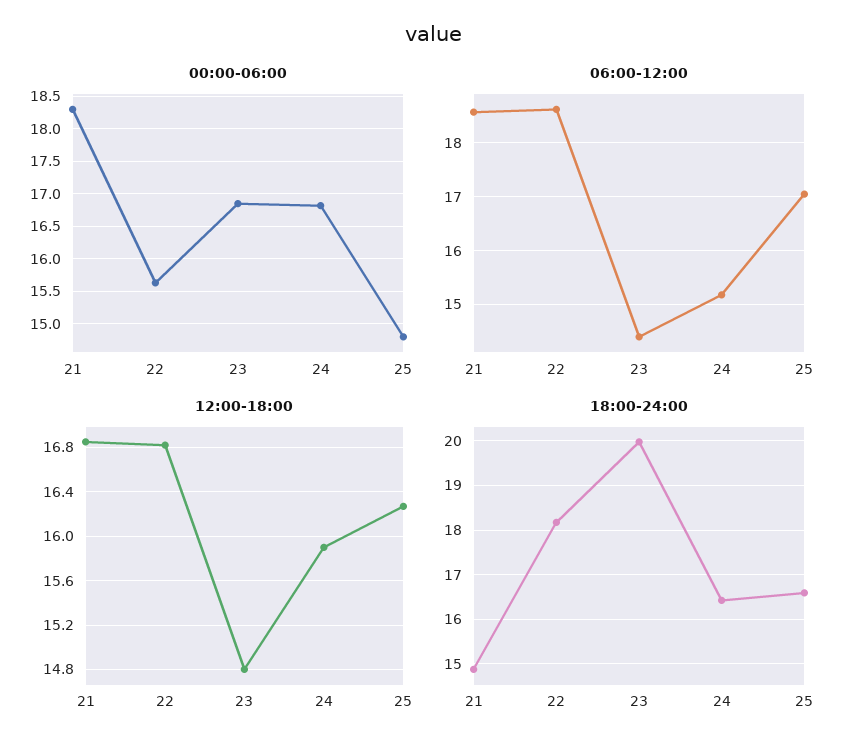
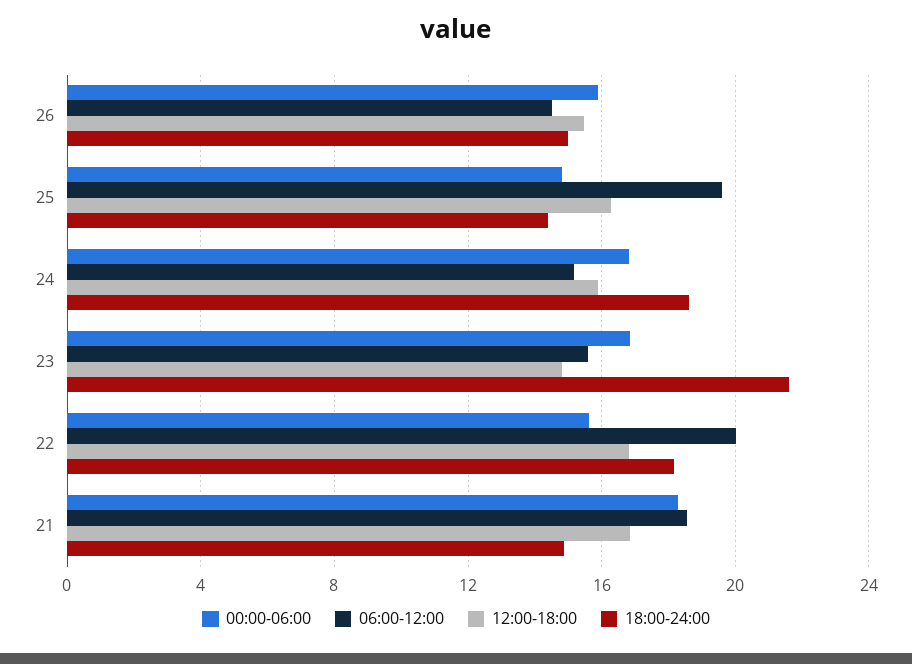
06:00-12:00, 22: 18.6 -> 20
06:00-12:00, 23: 14.4 -> 15.5
06:00-12:00, 25: 17 -> 19.5
18:00-24:00, 23: 20 -> 21.5
18:00-24:00, 24: 16.4 -> 18.5
18:00-24:00, 25: 16.6 -> 14.5
00:00-06:00, 26: none -> 16
06:00-12:00, 26: none -> 14.5
12:00-18:00, 26: none -> 15.5
18:00-24:00, 26: none -> 15

